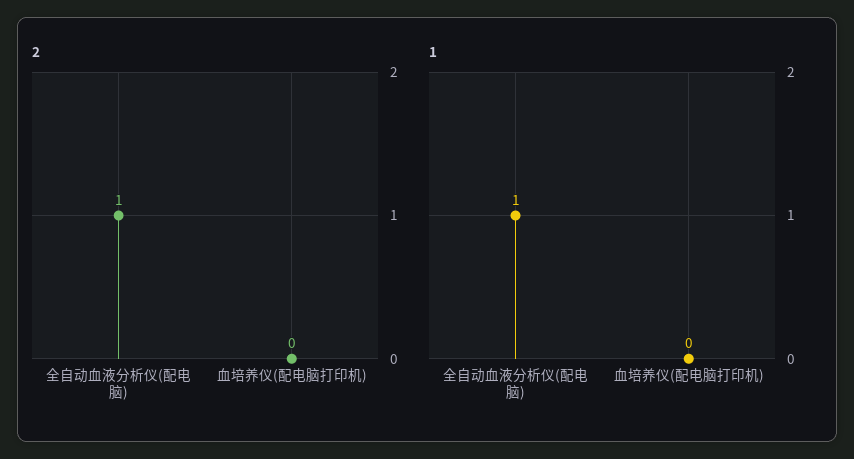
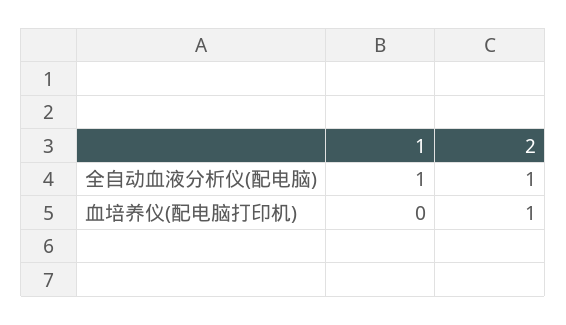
2, 血培养仪(配电脑打印机): 0 -> 1

